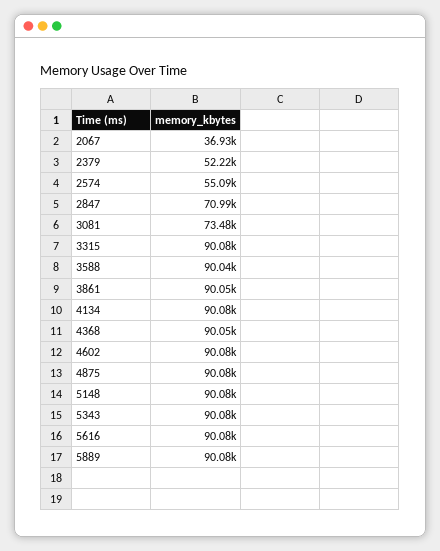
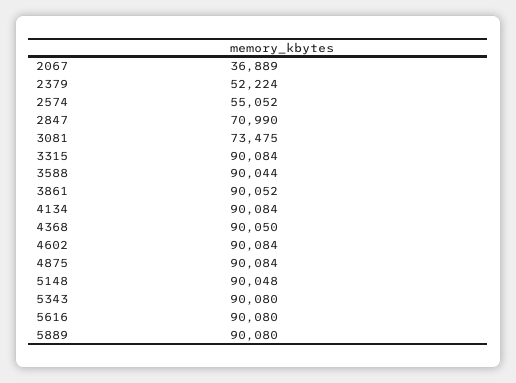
2067: 36930 -> 36889
2574: 55090 -> 55052
5148: 90080 -> 90048

